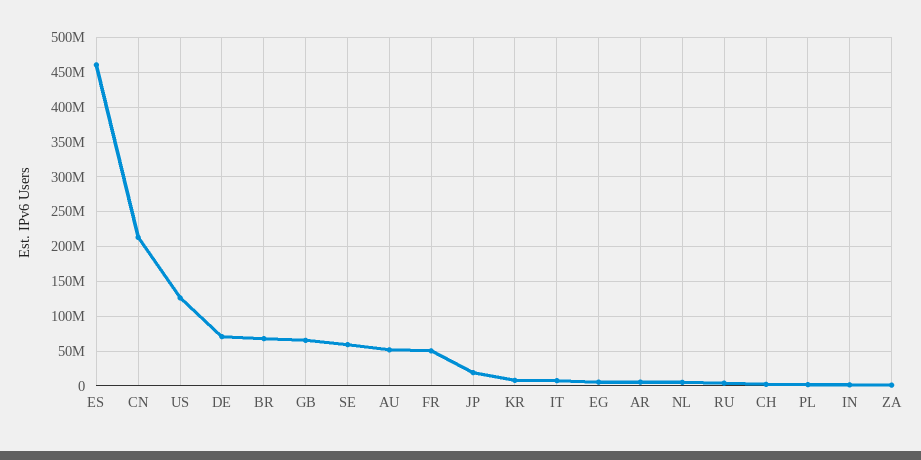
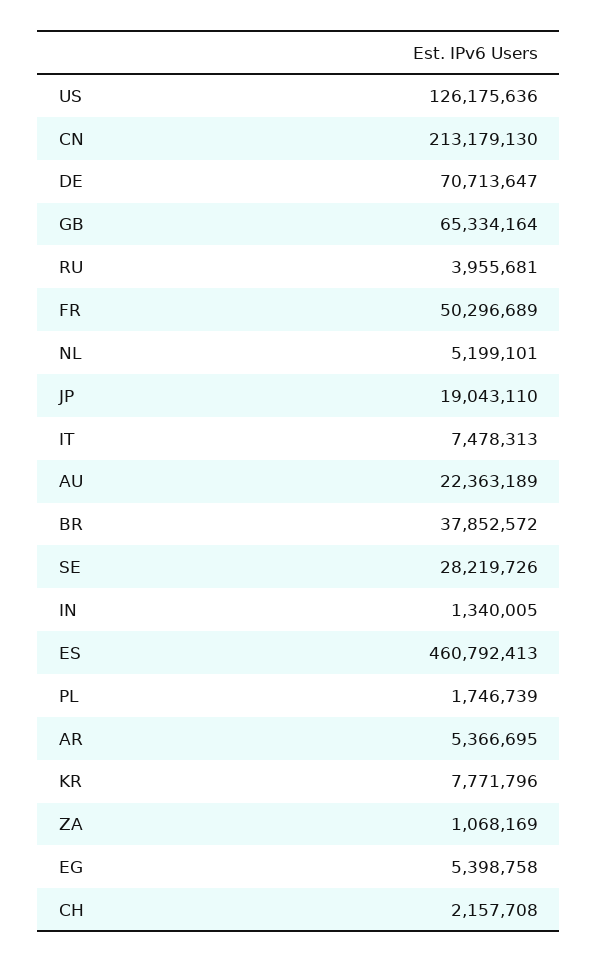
BR: 70000000 -> 37852572
SE: 60000000 -> 28219726
AU: 50000000 -> 22363189

